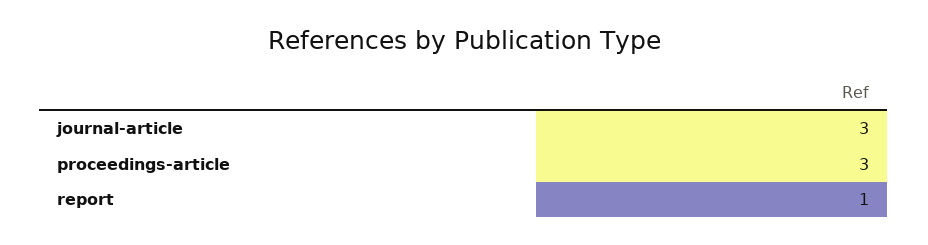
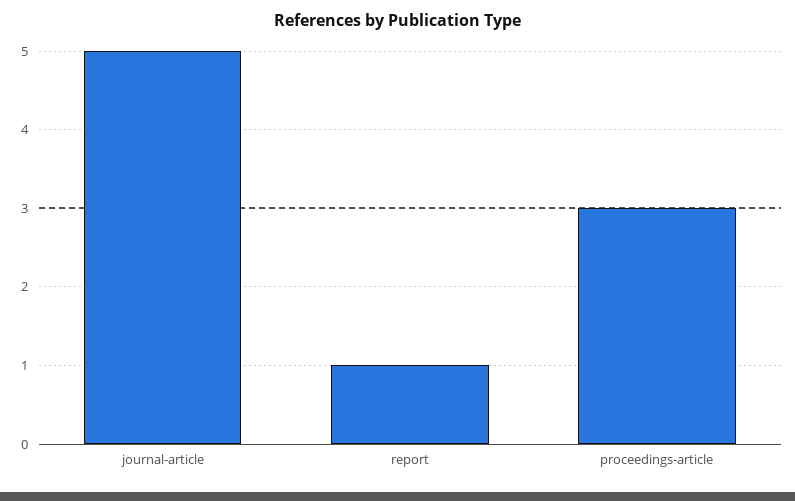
journal-article: 3 -> 5

